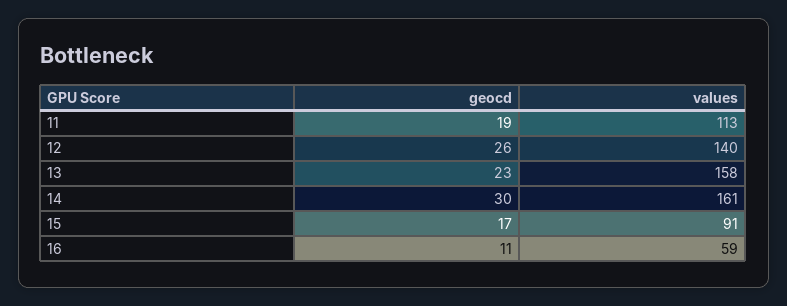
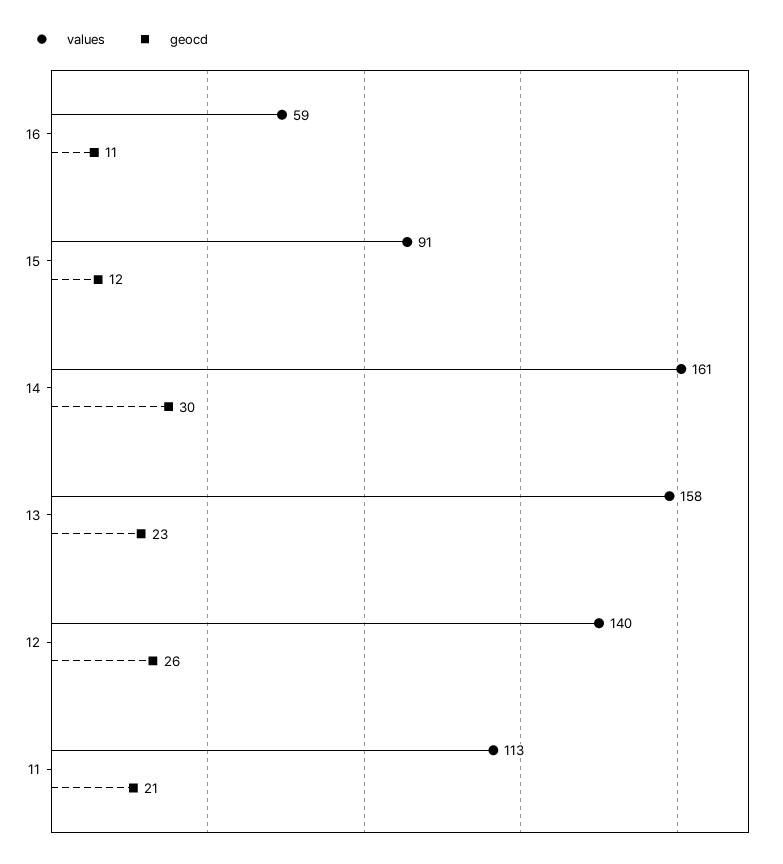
geocd, 11: 19 -> 21
geocd, 15: 17 -> 12

